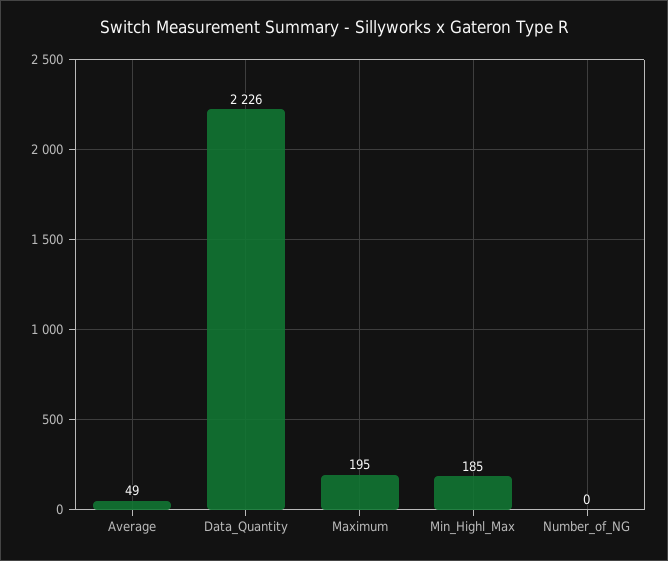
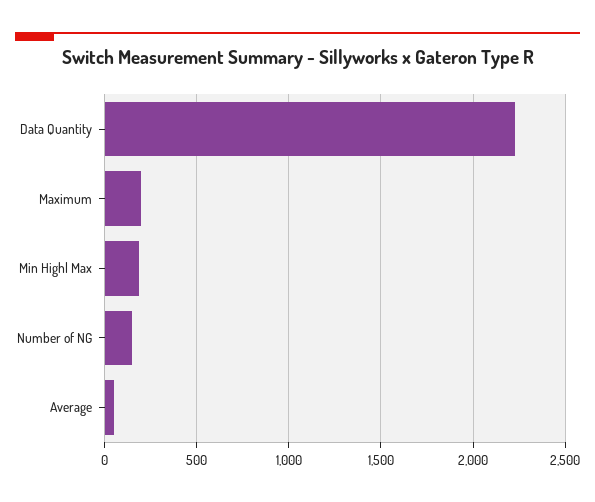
Number_of_NG: 0 -> 150

